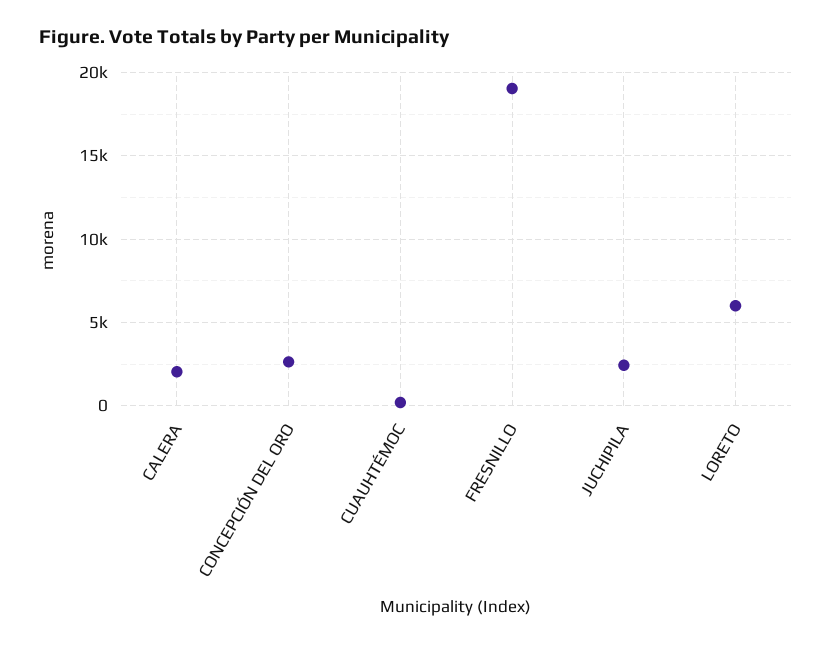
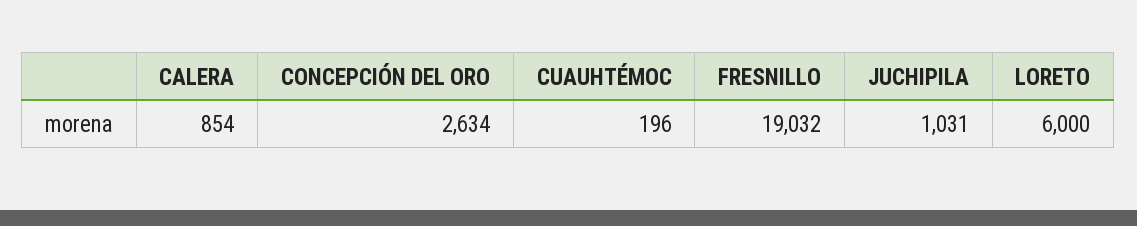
CALERA: 2000 -> 854
JUCHIPILA: 2500 -> 1031

